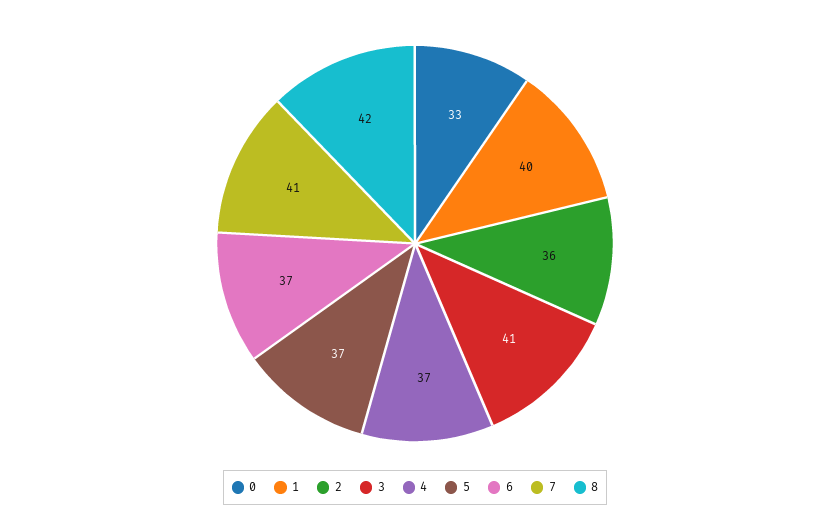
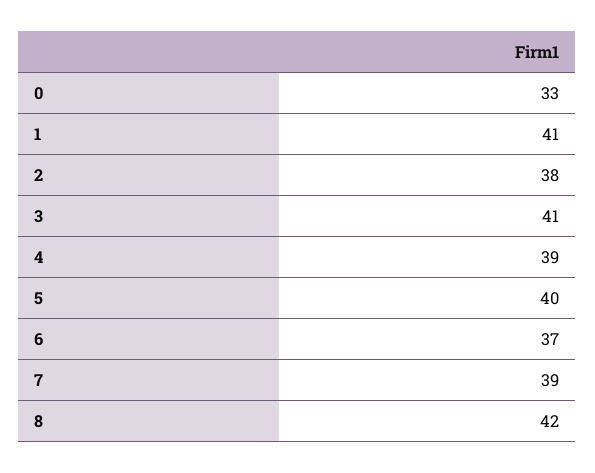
1: 40 -> 41
2: 36 -> 38
4: 37 -> 39
5: 37 -> 40
7: 41 -> 39

